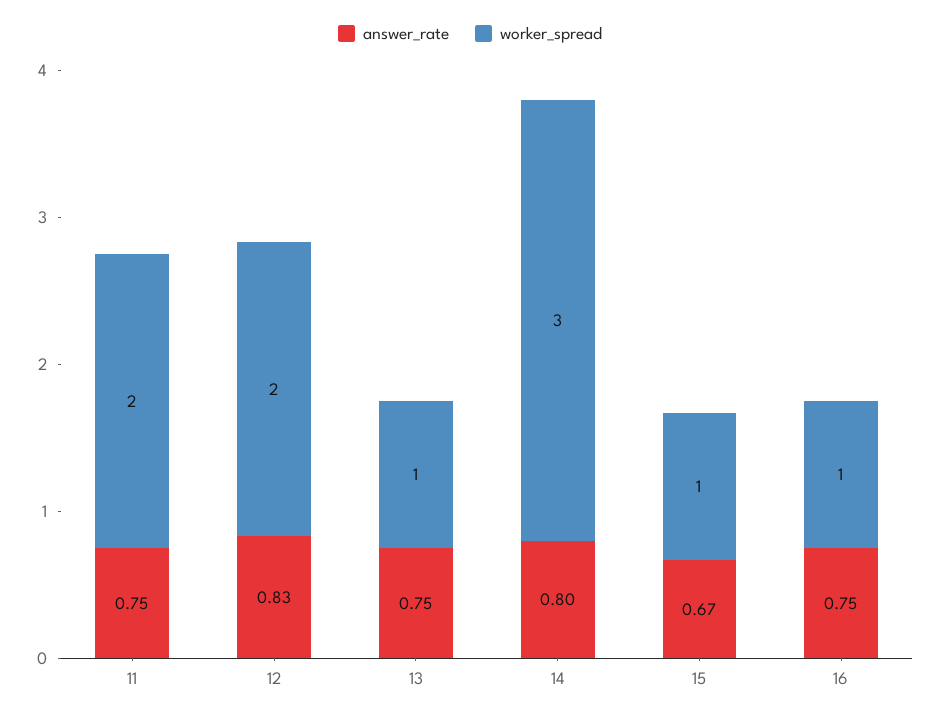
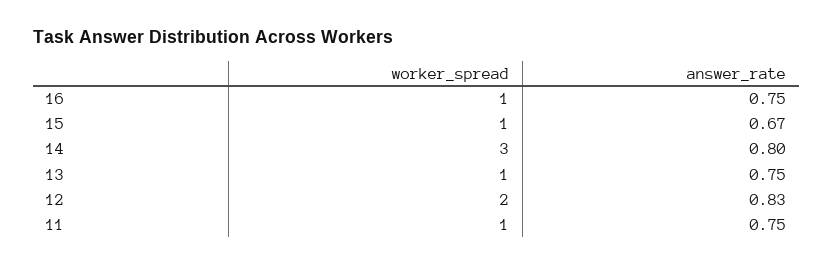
worker_spread, 11: 2 -> 1

